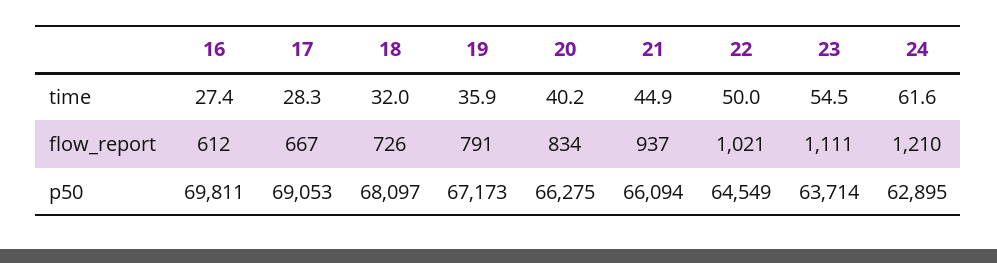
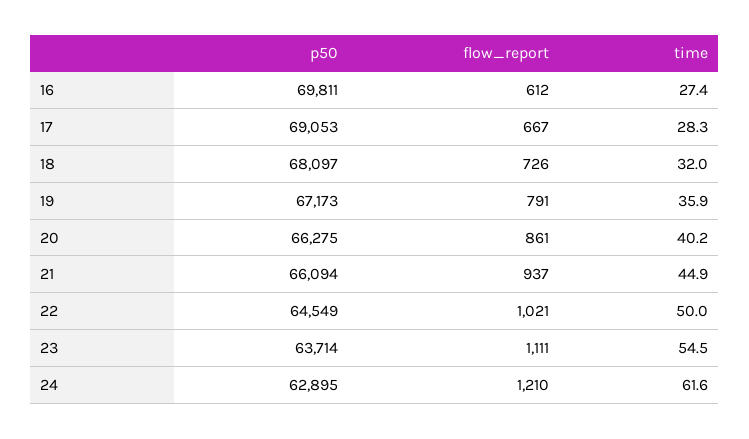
20, flow_report: 834 -> 861

